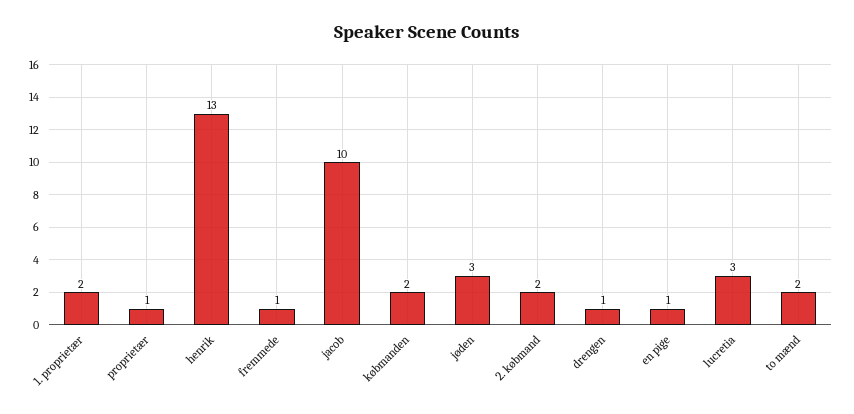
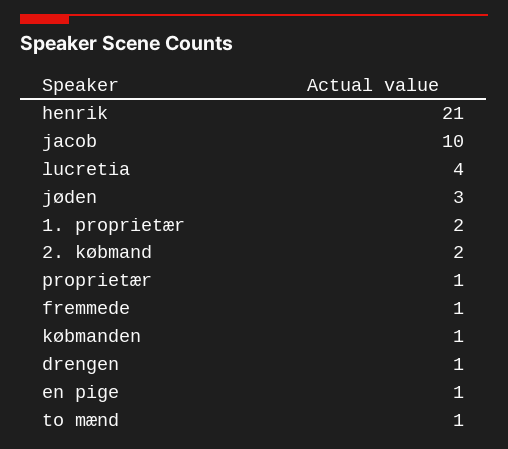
henrik: 13 -> 21
købmanden: 2 -> 1
lucretia: 3 -> 4
to mænd: 2 -> 1

